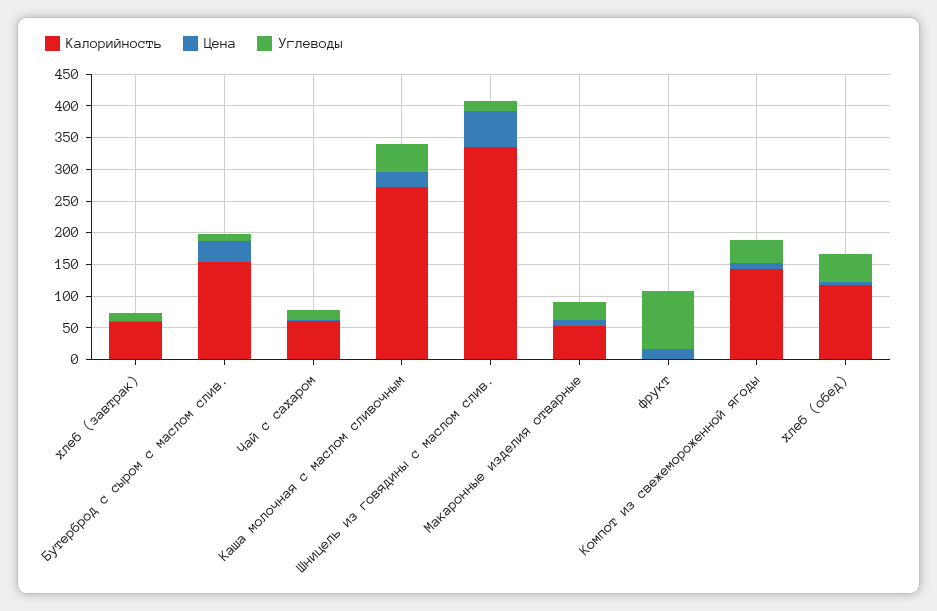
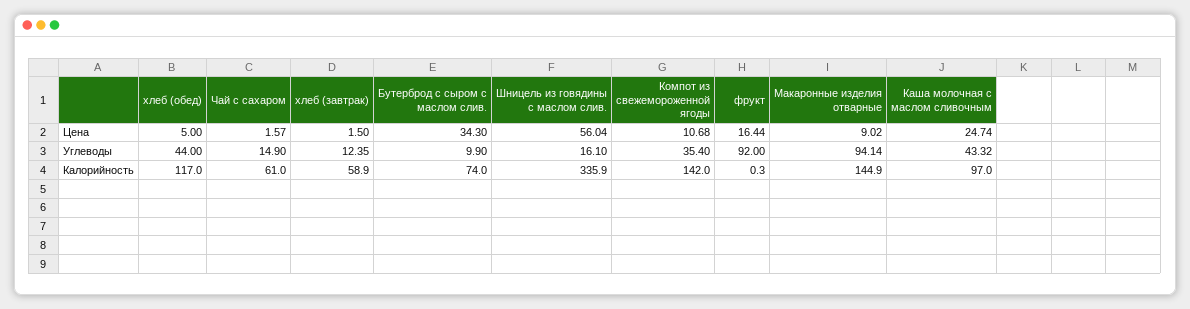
Калорийность, Бутерброд с сыром с маслом слив.: 150 -> 74
Калорийность, Каша молочная с маслом сливочным: 275 -> 97
Калорийность, Макаронные изделия отварные: 50 -> 144.9
Углеводы, Макаронные изделия отварные: 25 -> 94.14

